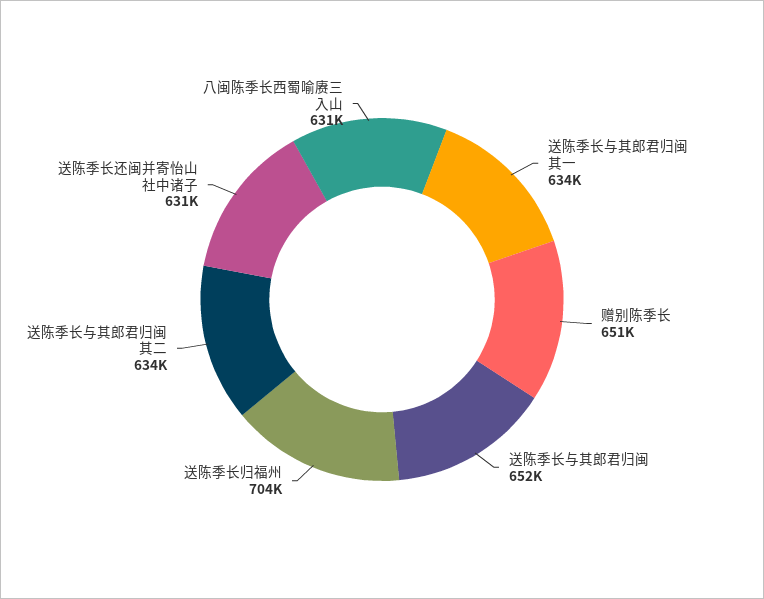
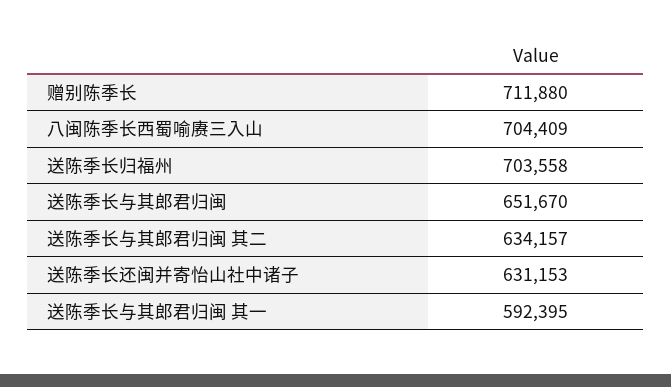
送陈季长与其郎君归闽 其一: 634000 -> 592395
赠别陈季长: 651000 -> 711880
八闽陈季长西蜀喻赓三入山: 631000 -> 704409

